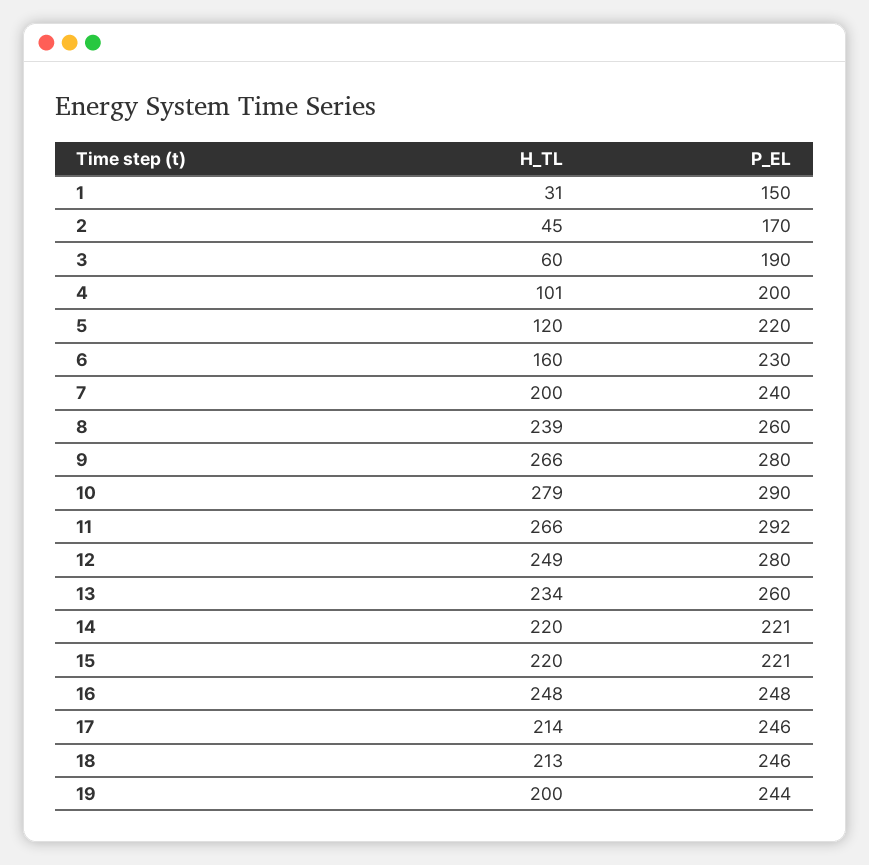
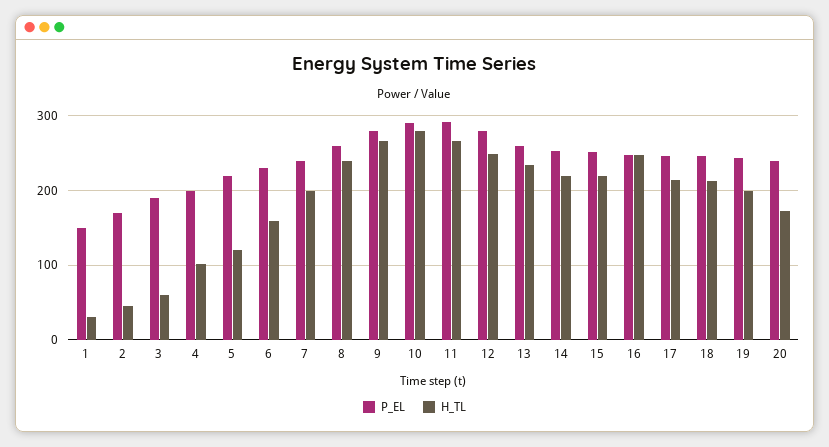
P_EL, 14: 221 -> 250
P_EL, 15: 221 -> 250
P_EL, 20: none -> 240
H_TL, 20: none -> 170

